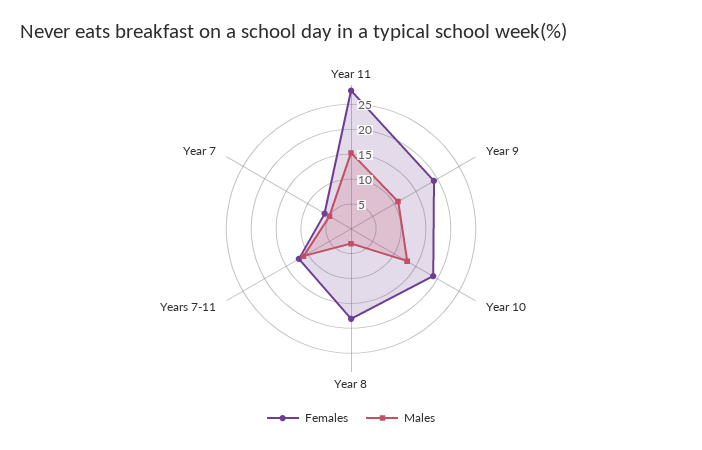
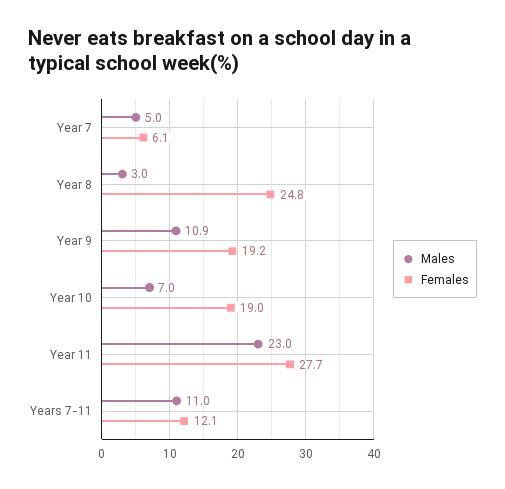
Males, Year 11: 15 -> 23
Males, Year 10: 12.5 -> 7
Females, Year 8: 17.5 -> 24.8

